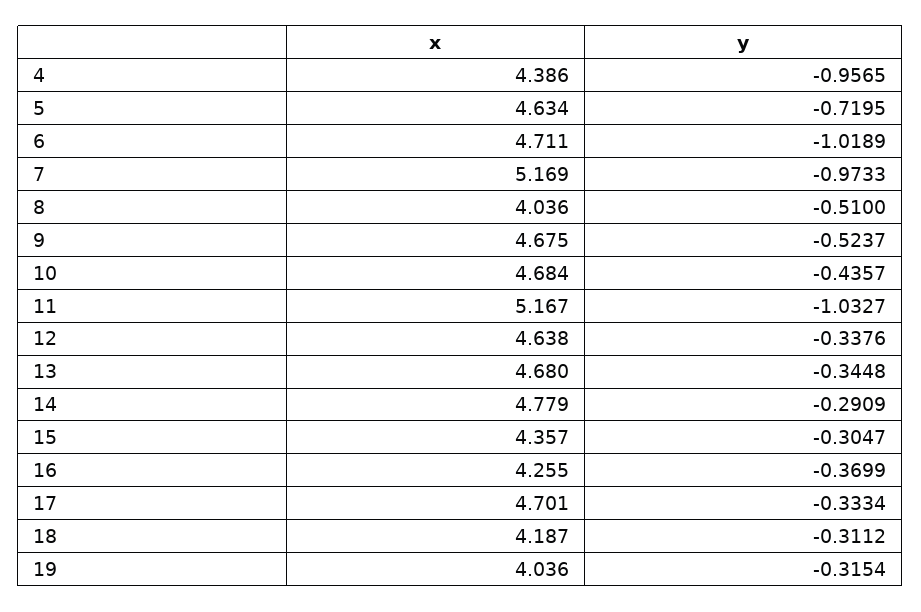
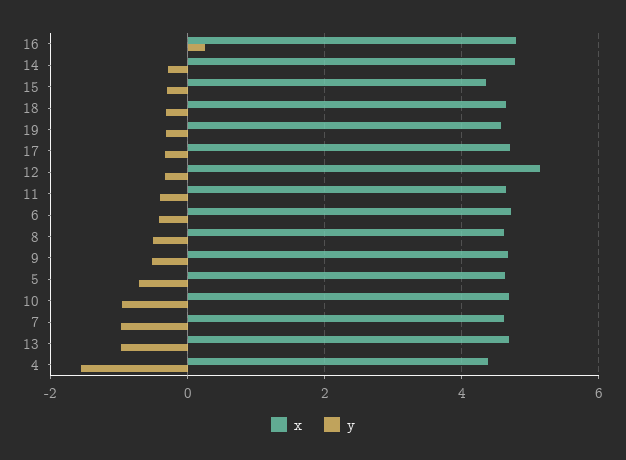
y, 4: -0.9565 -> -1.6
y, 6: -1.0189 -> -0.4
x, 7: 5.169 -> 4.6
x, 8: 4.036 -> 4.6
y, 10: -0.4357 -> -1
x, 11: 5.167 -> 4.6
y, 11: -1.0327 -> -0.4
x, 12: 4.638 -> 5.2
y, 13: -0.3448 -> -1
x, 16: 4.255 -> 4.8
y, 16: -0.3699 -> 0.2
x, 18: 4.187 -> 4.6
x, 19: 4.036 -> 4.6

